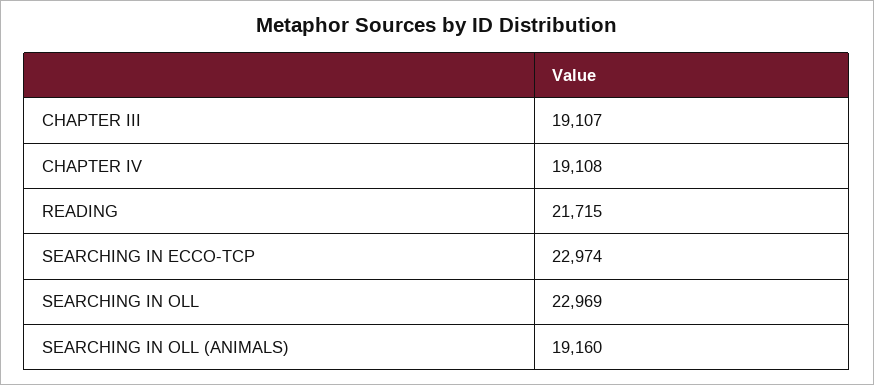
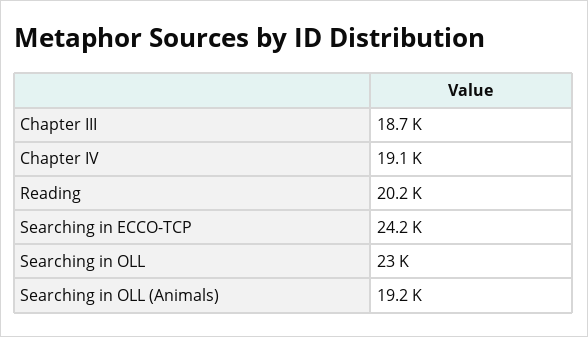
CHAPTER III: 19107 -> 18700
READING: 21715 -> 20200
SEARCHING IN ECCO-TCP: 22974 -> 24200

